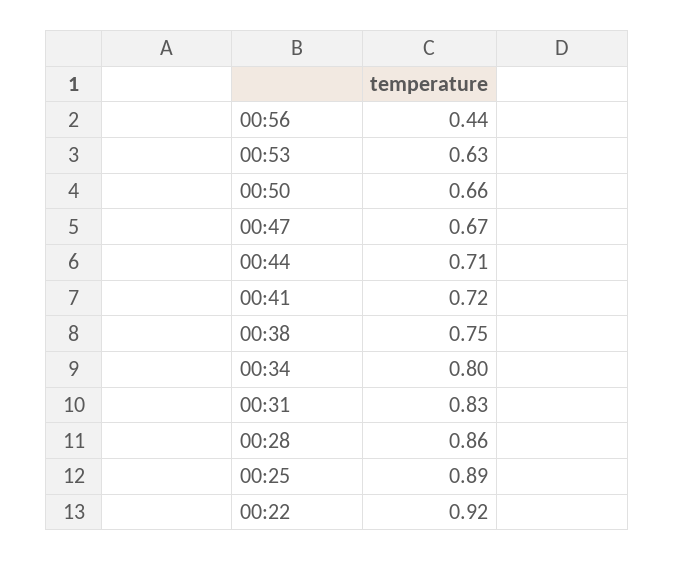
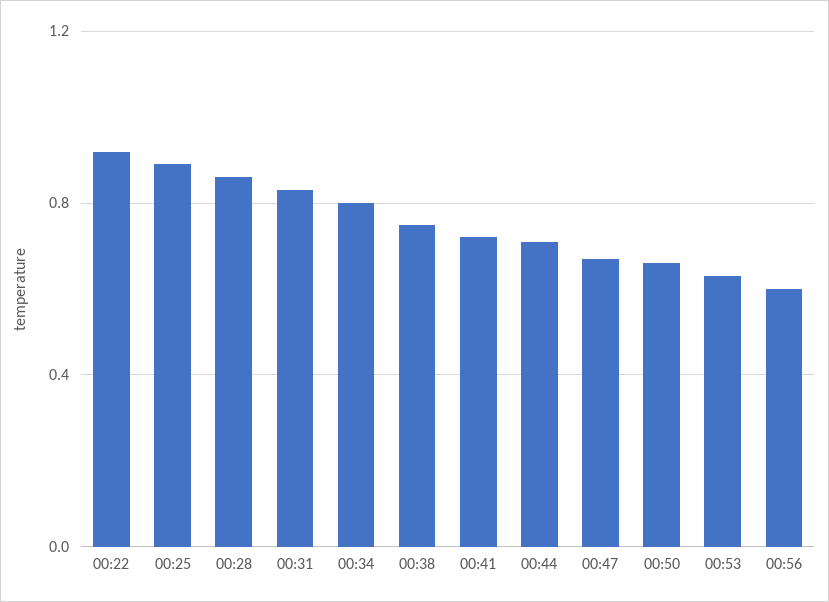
00:56: 0.44 -> 0.6

